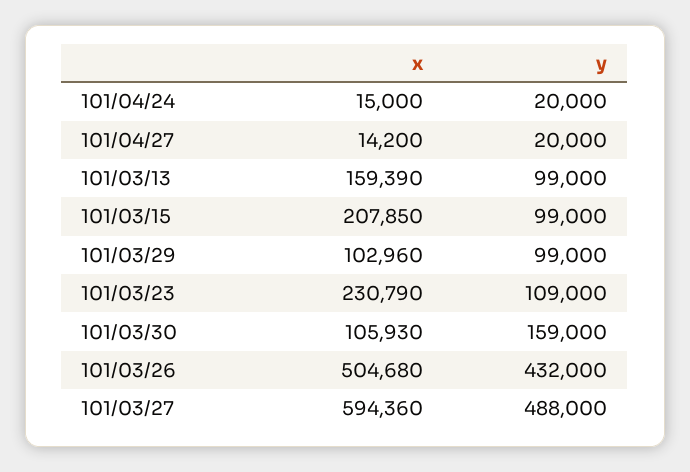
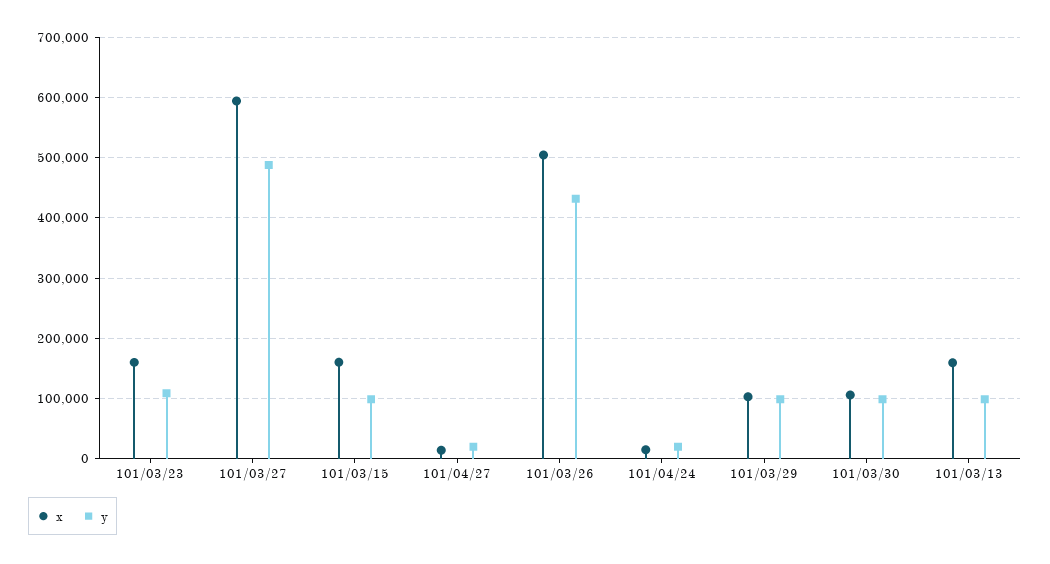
x, 101/03/15: 207850 -> 160000
x, 101/03/23: 230790 -> 160000
y, 101/03/30: 159000 -> 100000

